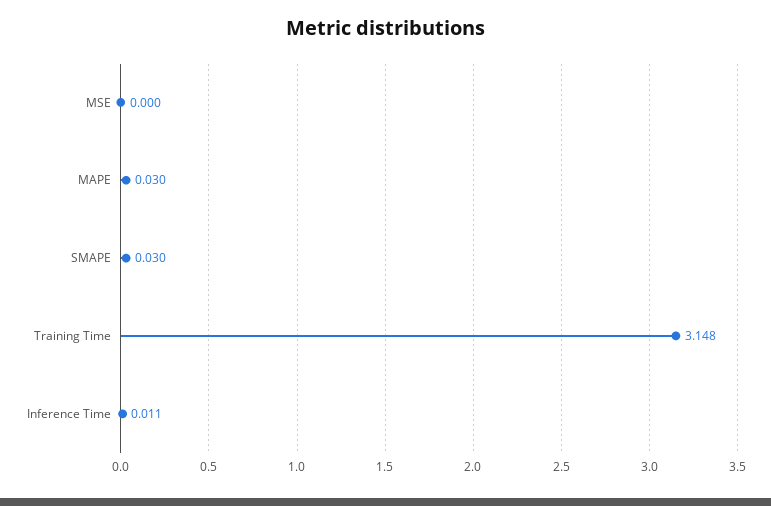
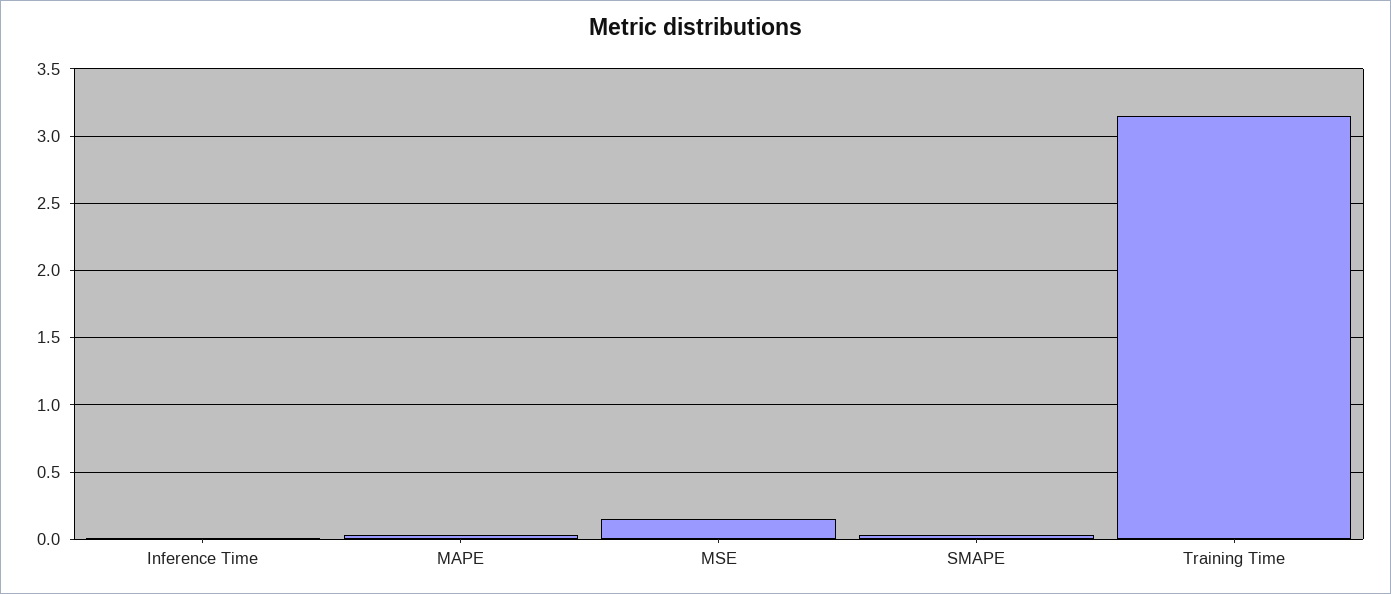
MSE: 0 -> 0.15

